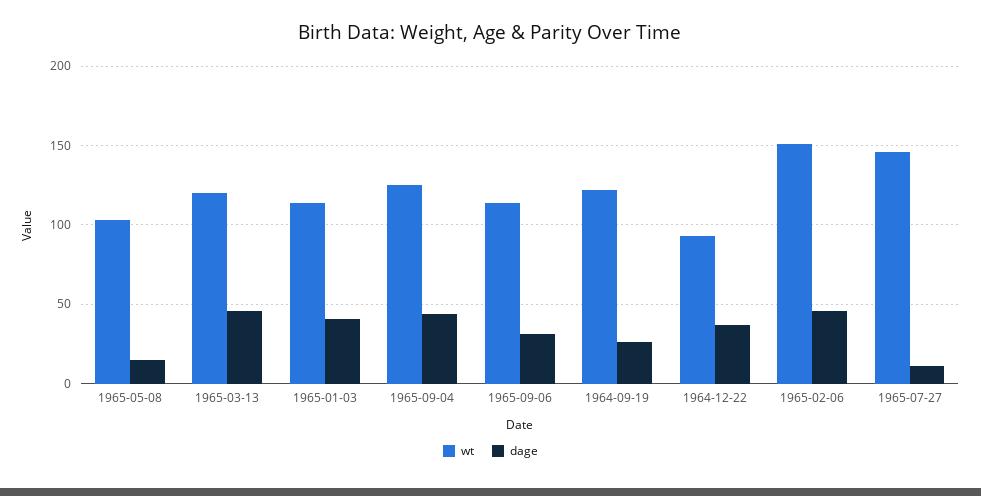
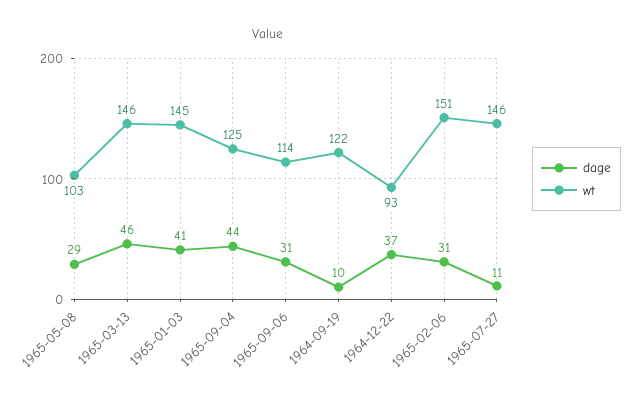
dage, 1965-05-08: 15 -> 29
wt, 1965-03-13: 120 -> 146
wt, 1965-01-03: 115 -> 145
dage, 1964-09-19: 25 -> 10
dage, 1965-02-06: 45 -> 31

